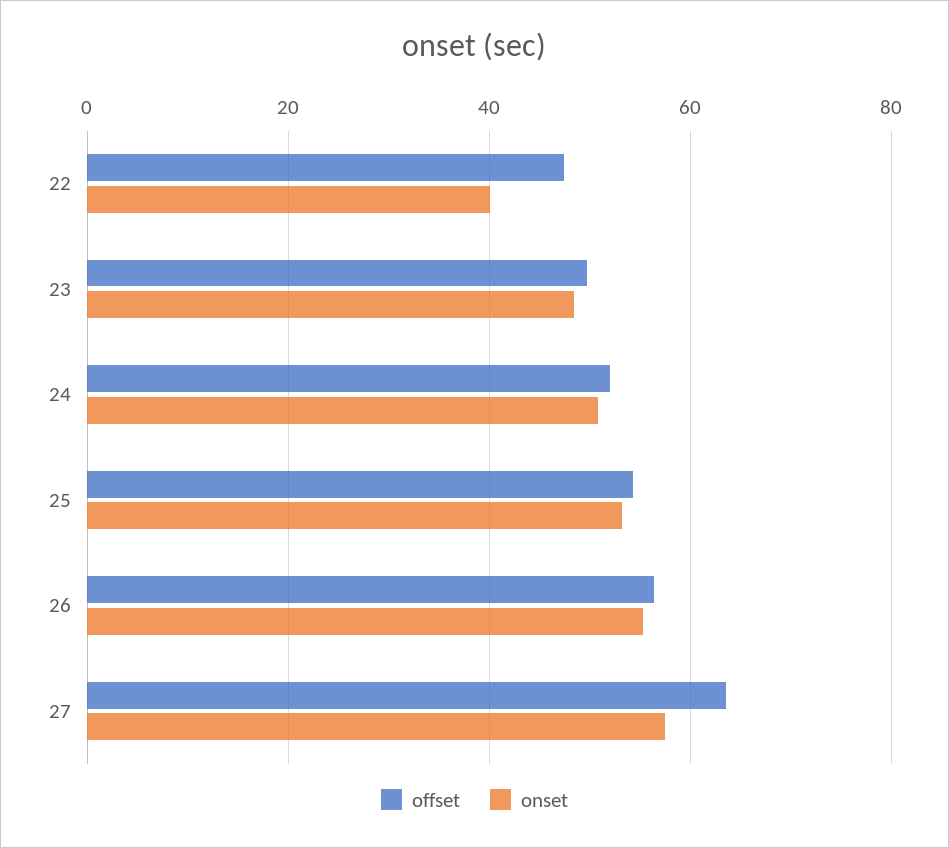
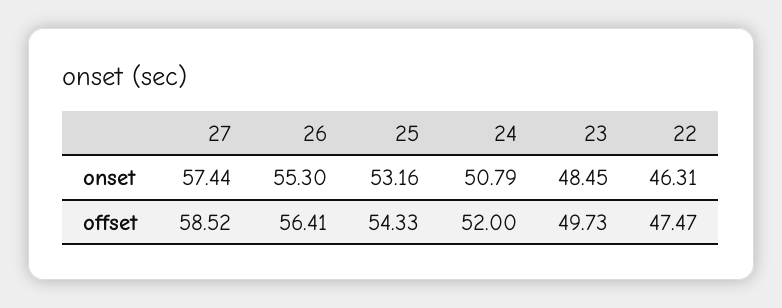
onset, 22: 40 -> 46.31
offset, 27: 64 -> 58.52

